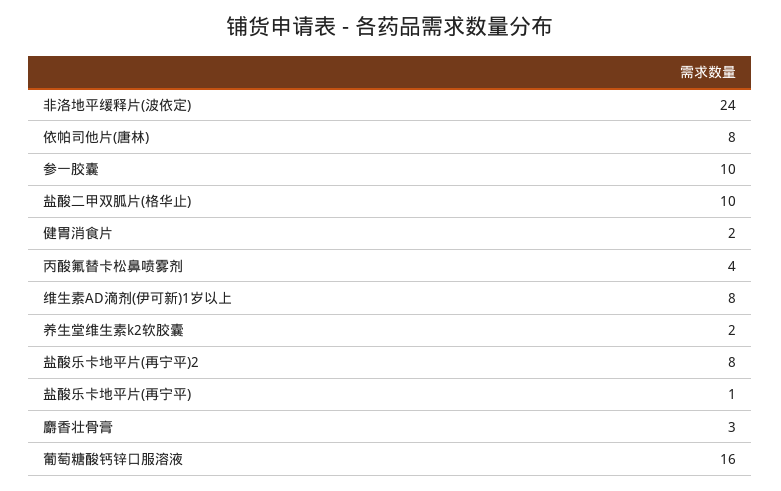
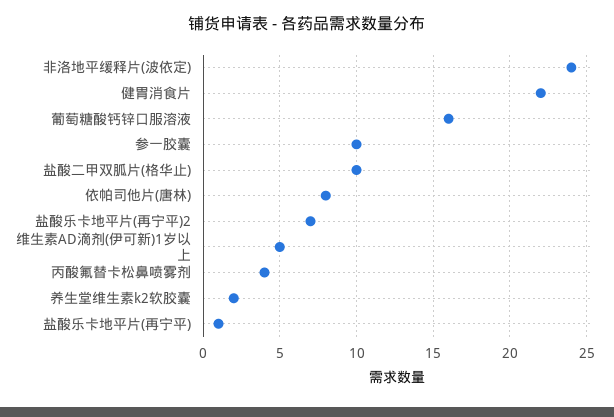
健胃消食片: 2 -> 22
维生素AD滴剂(伊可新)1岁以上: 8 -> 5
盐酸乐卡地平片(再宁平)2: 8 -> 7
麝香壮骨膏: 3 -> none

